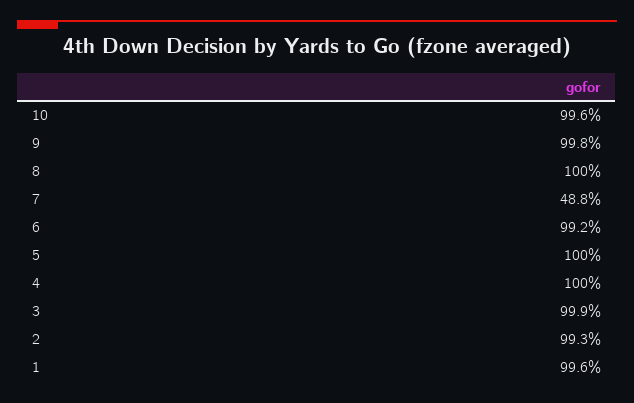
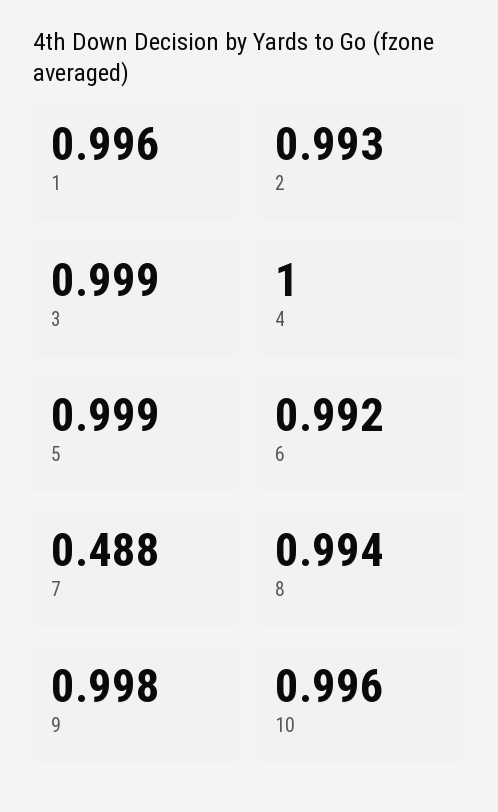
8: 1 -> 0.994
5: 1 -> 0.999

